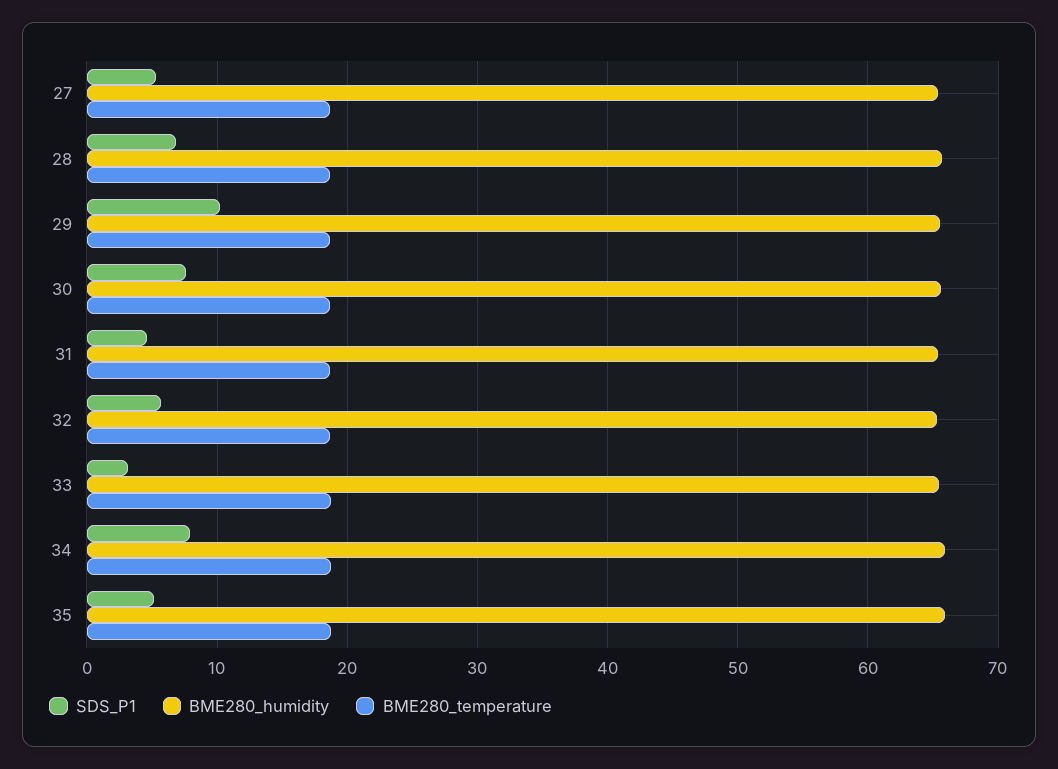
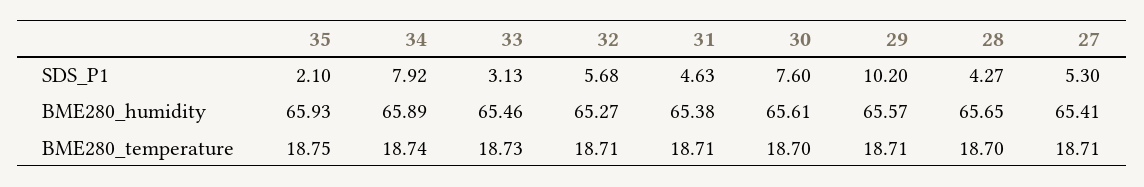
SDS_P1, 28: 7 -> 4.27
SDS_P1, 35: 5 -> 2.1

